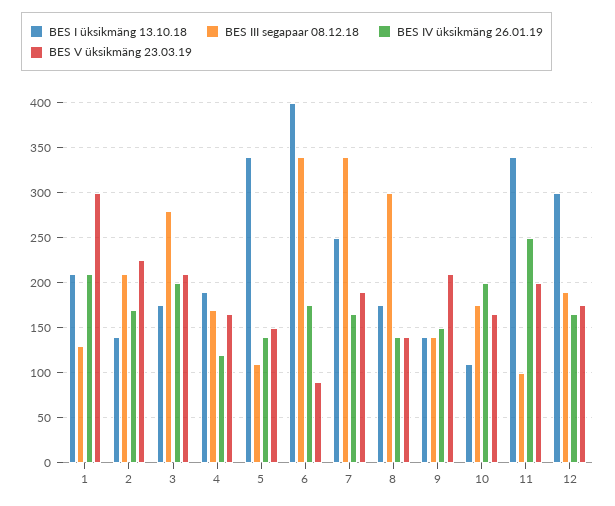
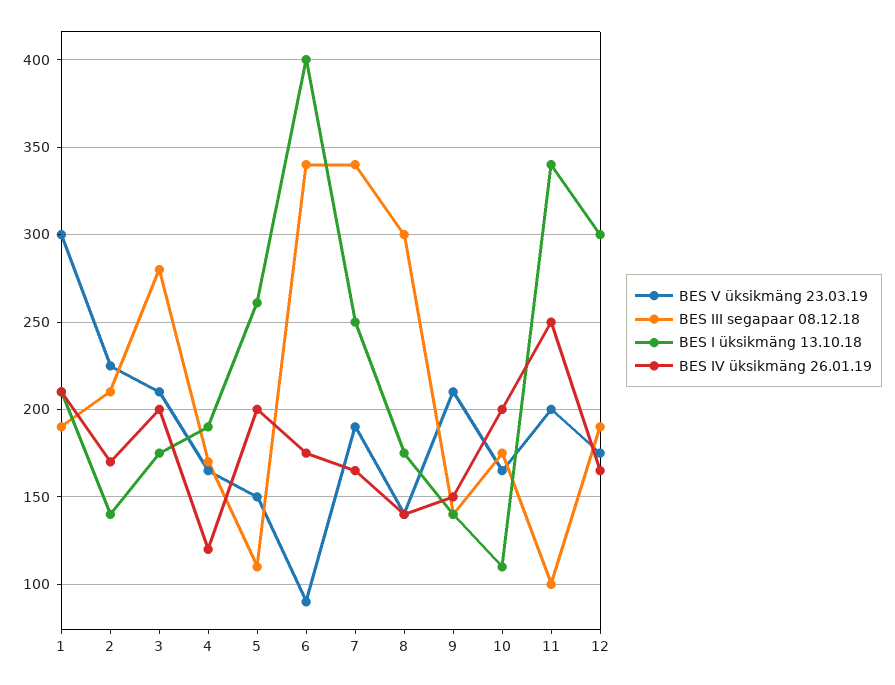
BES III segapaar 08.12.18, 1: 130 -> 190
BES I üksikmäng 13.10.18, 5: 340 -> 260
BES IV üksikmäng 26.01.19, 5: 140 -> 200

